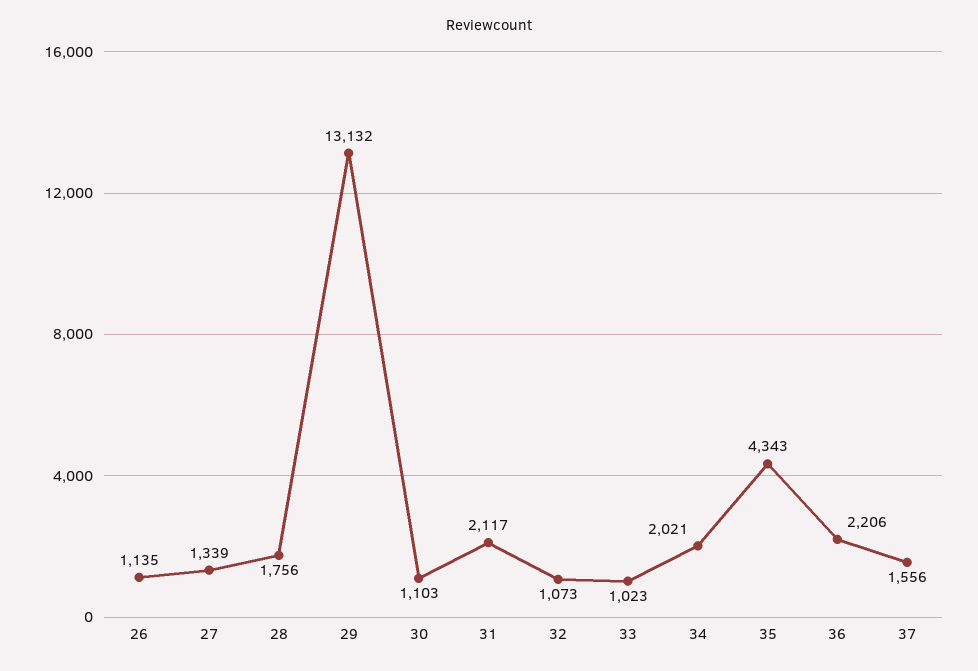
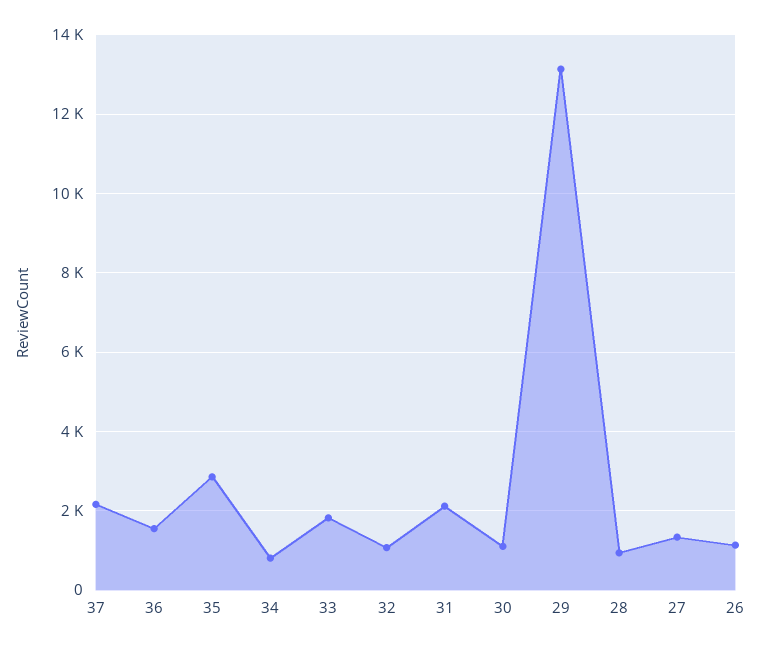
28: 1756 -> 1000
33: 1023 -> 1800
34: 2021 -> 800
35: 4343 -> 2800
36: 2206 -> 1600
37: 1556 -> 2200

